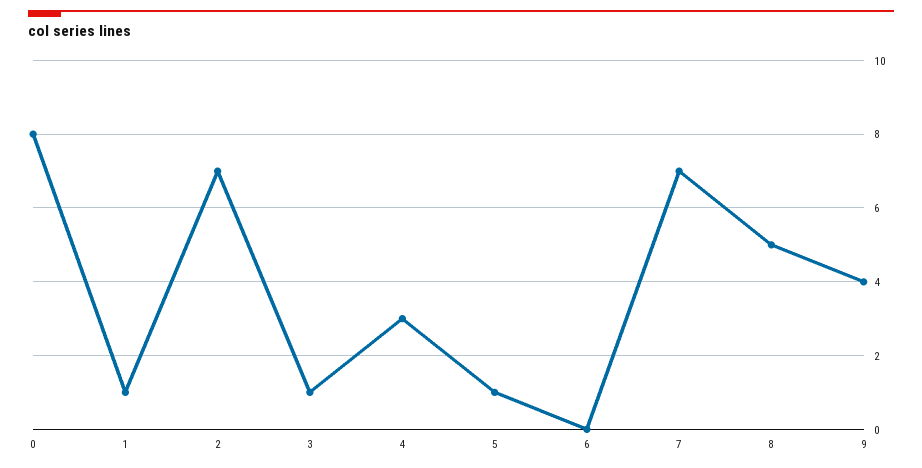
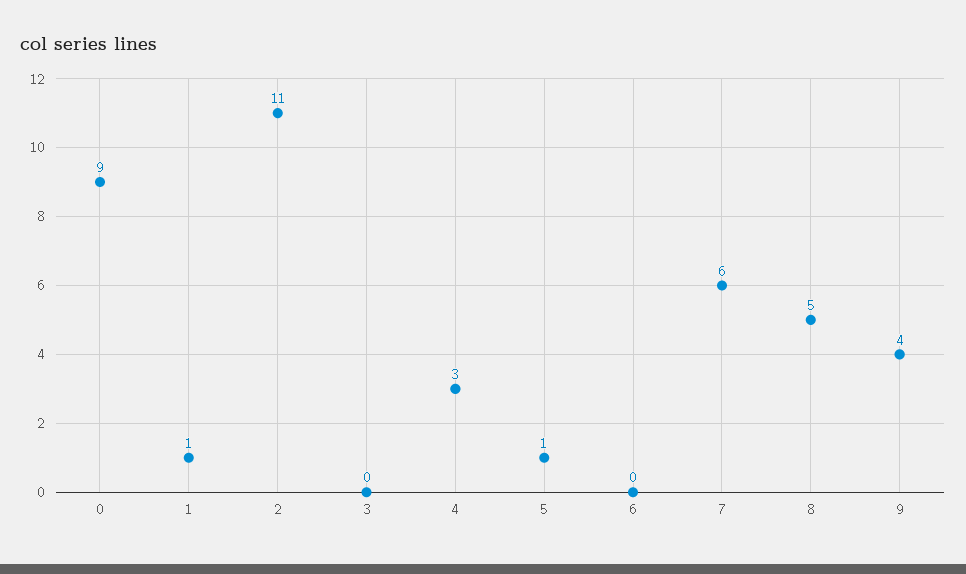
0: 8 -> 9
2: 7 -> 11
3: 1 -> 0
7: 7 -> 6

